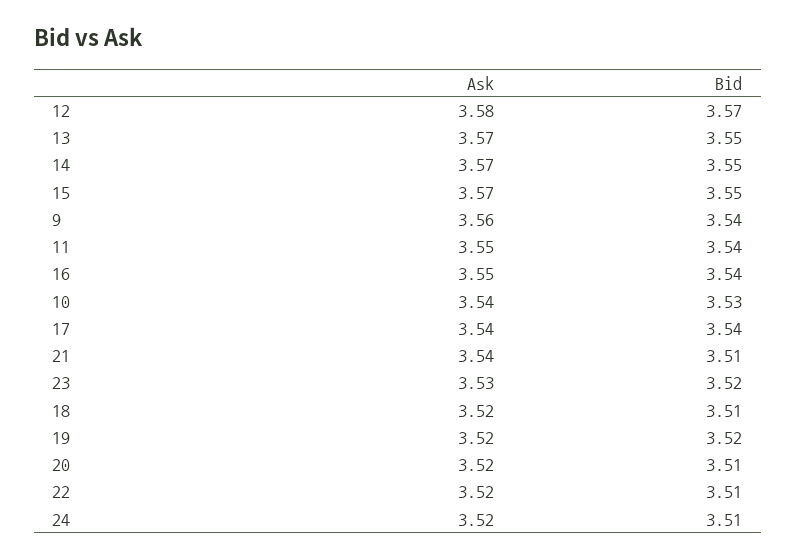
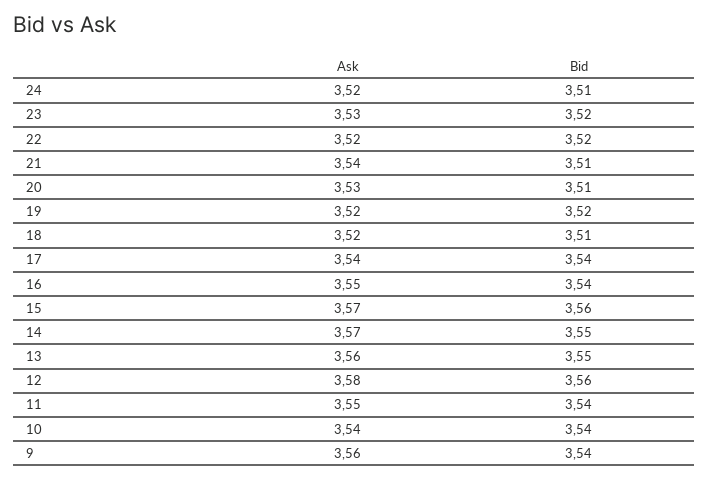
Bid, 12: 3.57 -> 3.56
Ask, 13: 3.57 -> 3.56
Bid, 15: 3.55 -> 3.56
Bid, 10: 3.53 -> 3.54
Ask, 20: 3.52 -> 3.53
Bid, 22: 3.51 -> 3.52

